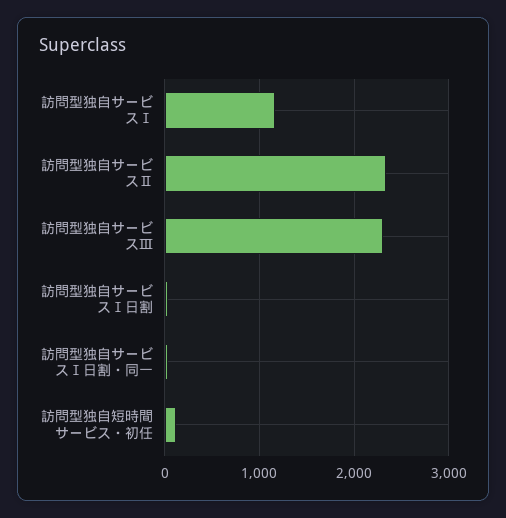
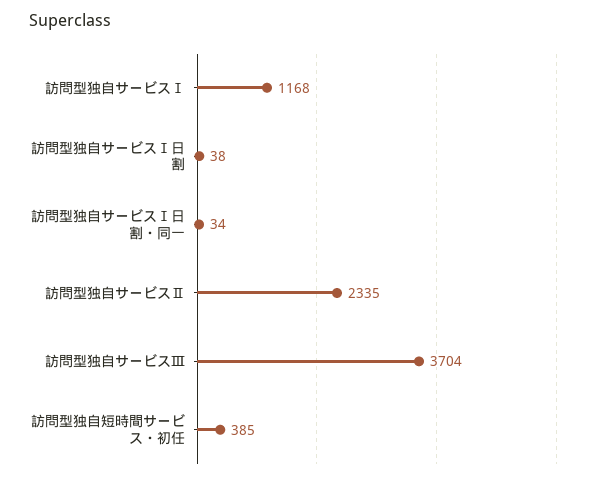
訪問型独自サービスⅢ: 2300 -> 3704
訪問型独自短時間サービス・初任: 100 -> 385

